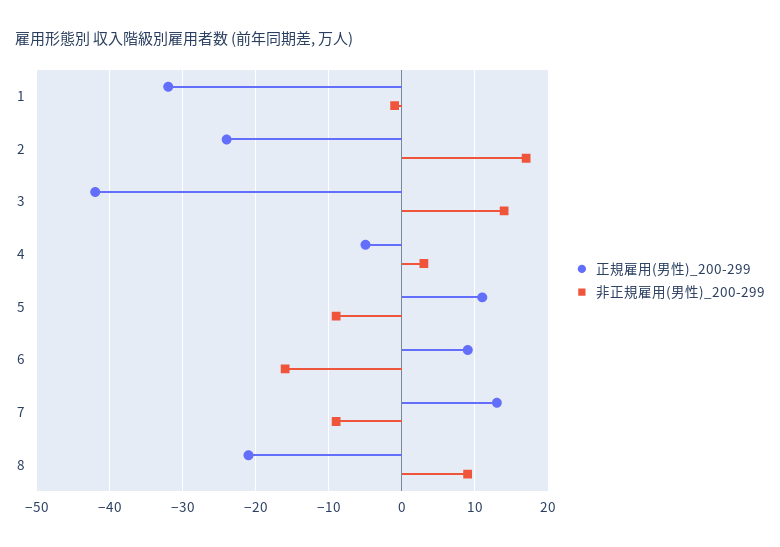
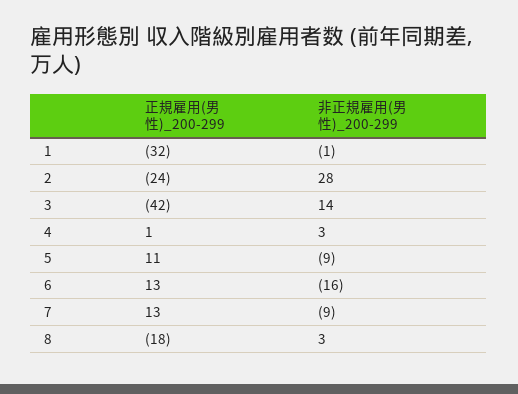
非正規雇用(男性)_200-299, 2: 17 -> 28
正規雇用(男性)_200-299, 4: -5 -> 1
正規雇用(男性)_200-299, 6: 9 -> 13
正規雇用(男性)_200-299, 8: -21 -> -18
非正規雇用(男性)_200-299, 8: 9 -> 3

